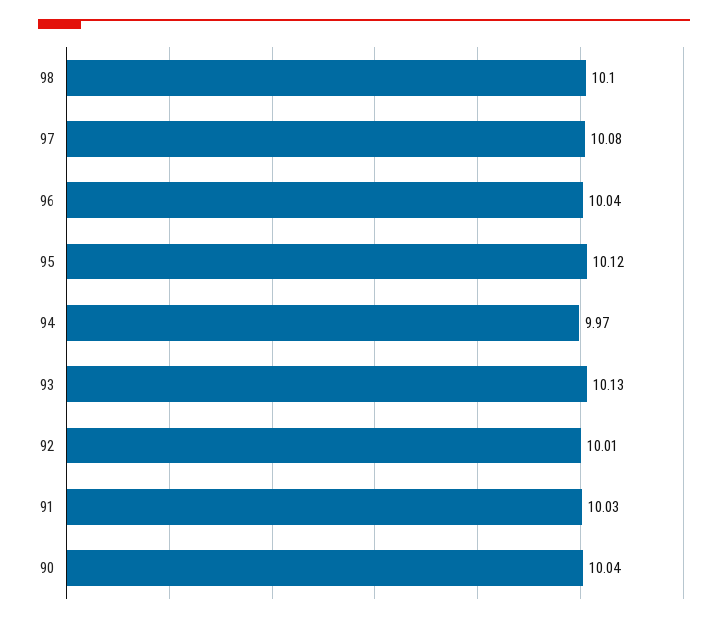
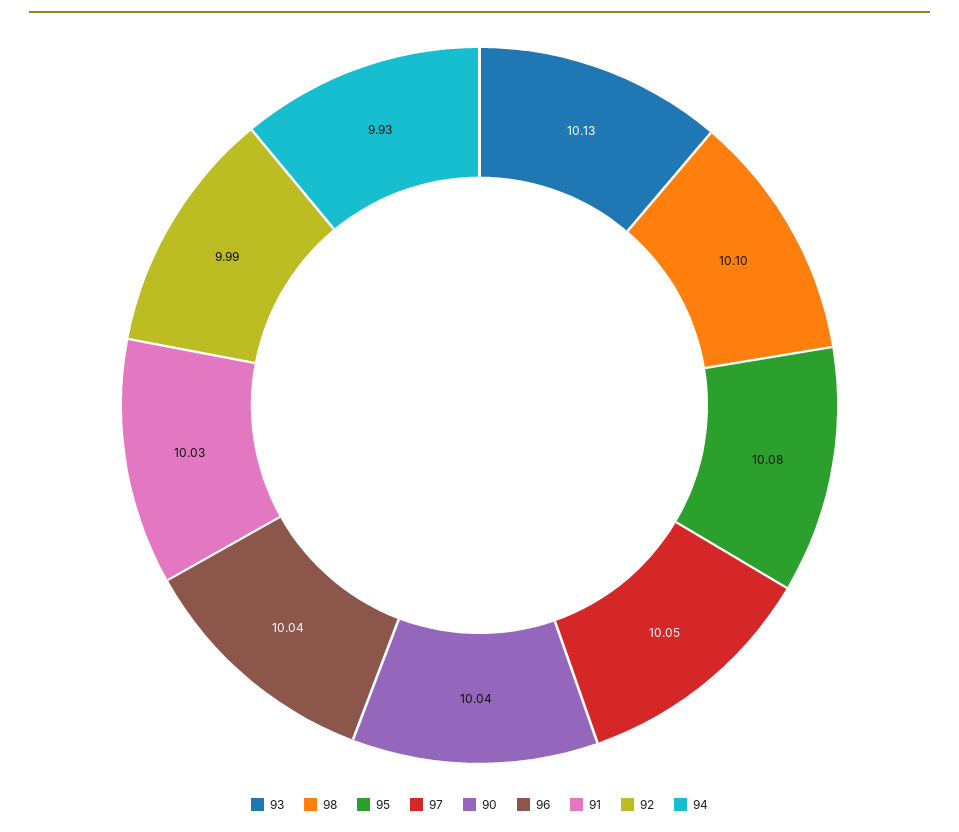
97: 10.08 -> 10.05
95: 10.12 -> 10.08
94: 9.97 -> 9.93
92: 10.01 -> 9.99

